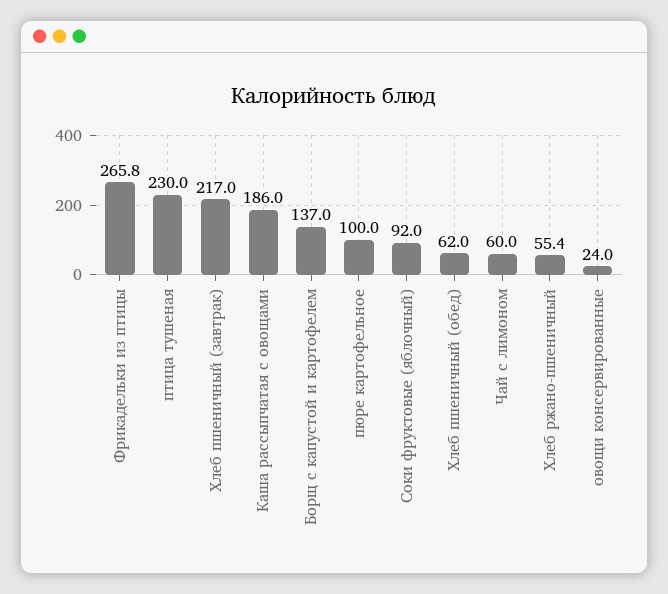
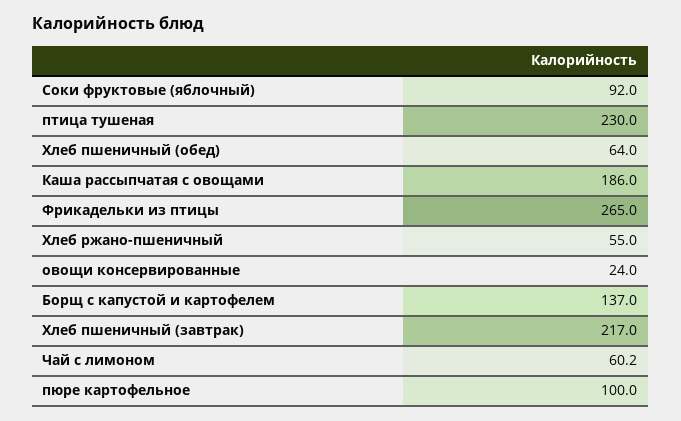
Фрикадельки из птицы: 265.8 -> 265
Хлеб пшеничный (обед): 62 -> 64
Чай с лимоном: 60 -> 60.2
Хлеб ржано-пшеничный: 55.4 -> 55

